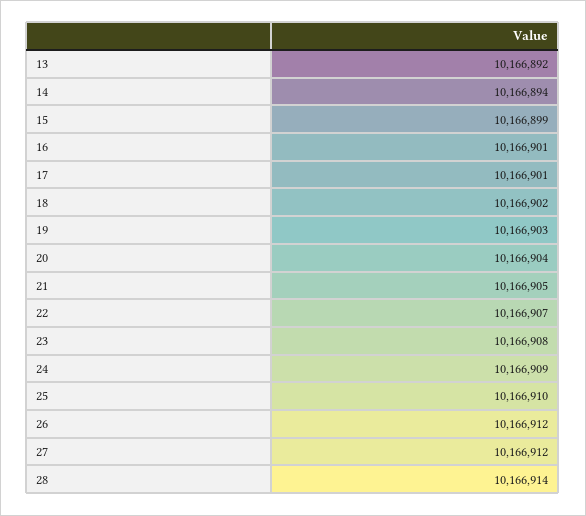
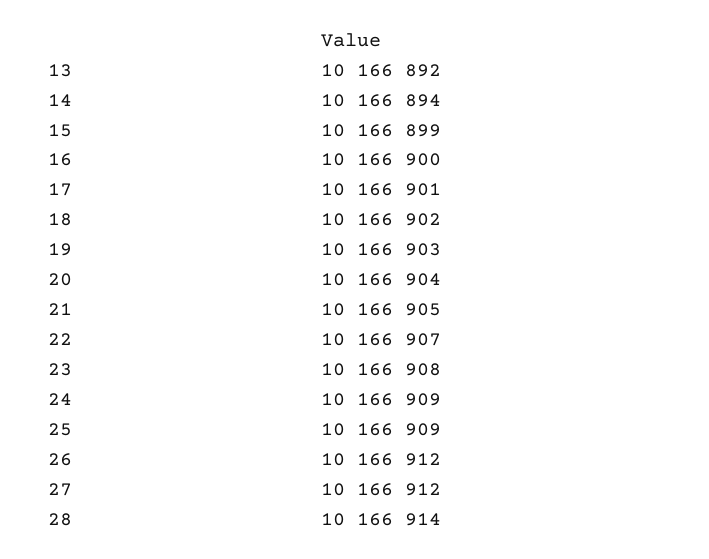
16: 10166901 -> 10166900
25: 10166910 -> 10166909

